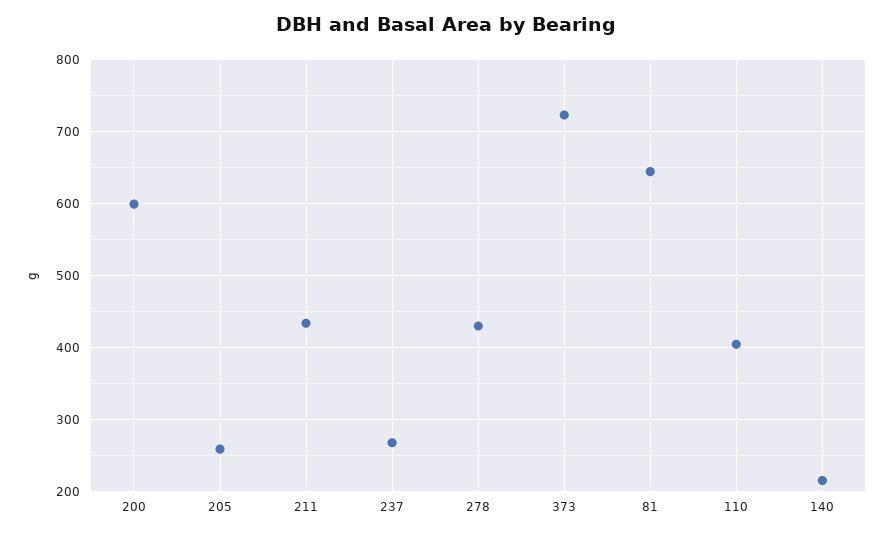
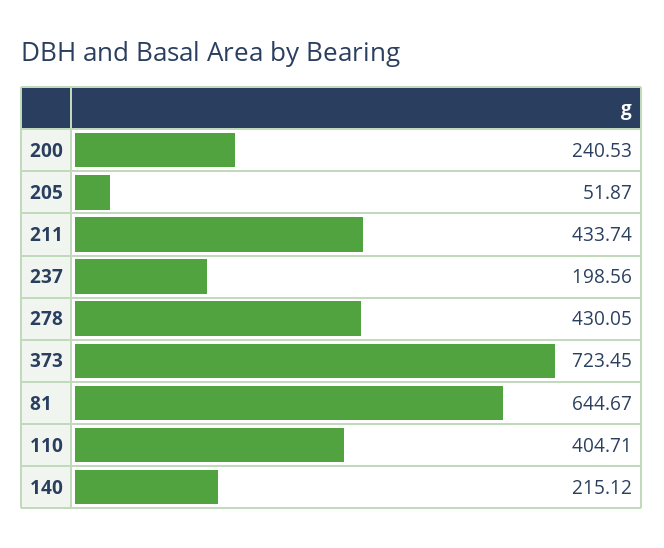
200: 600 -> 240.53
205: 260 -> 51.87
237: 270 -> 198.56

